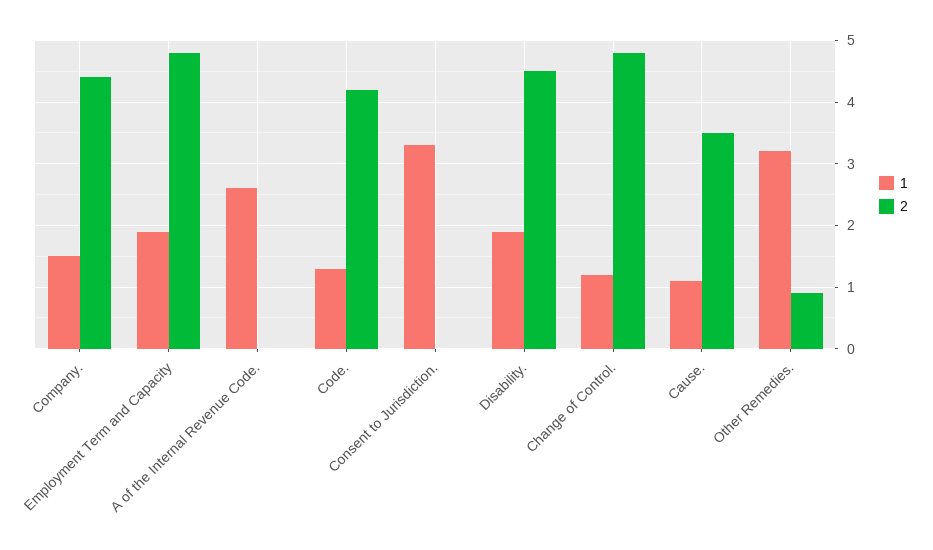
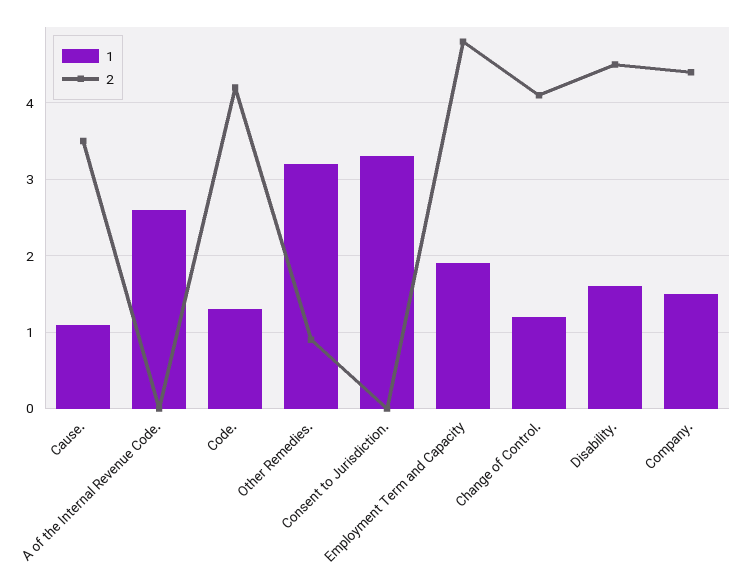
1, Disability.: 1.9 -> 1.6
2, Change of Control.: 4.8 -> 4.1

